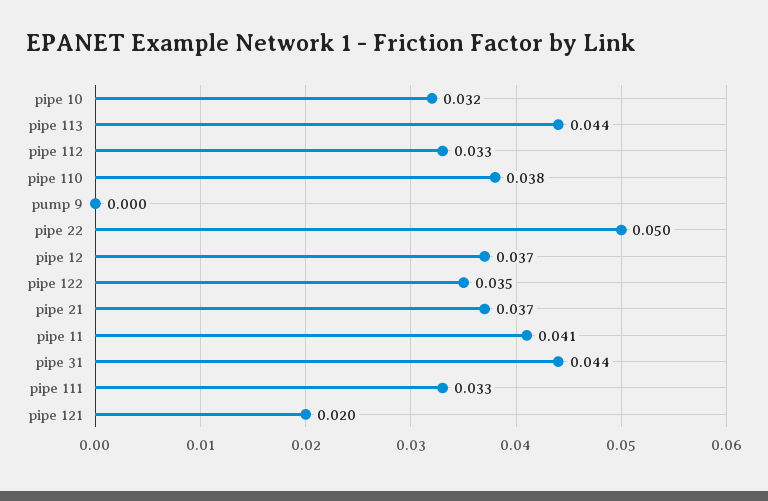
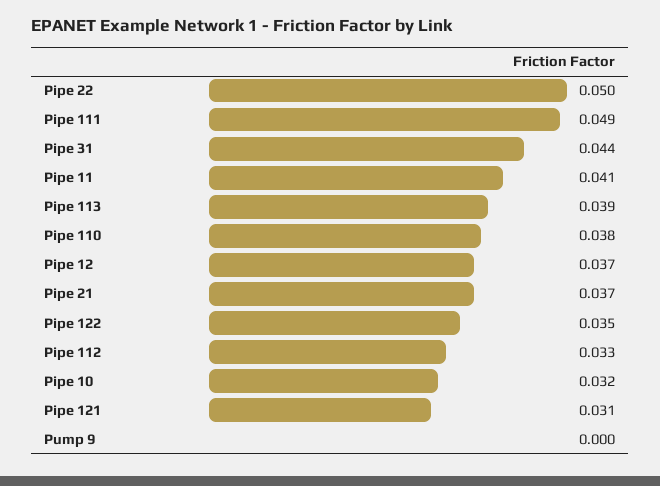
pipe 113: 0.044 -> 0.039
pipe 111: 0.033 -> 0.049
pipe 121: 0.02 -> 0.031

